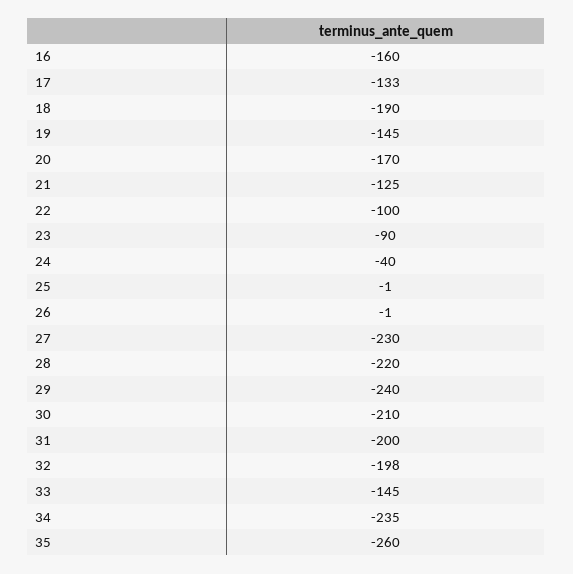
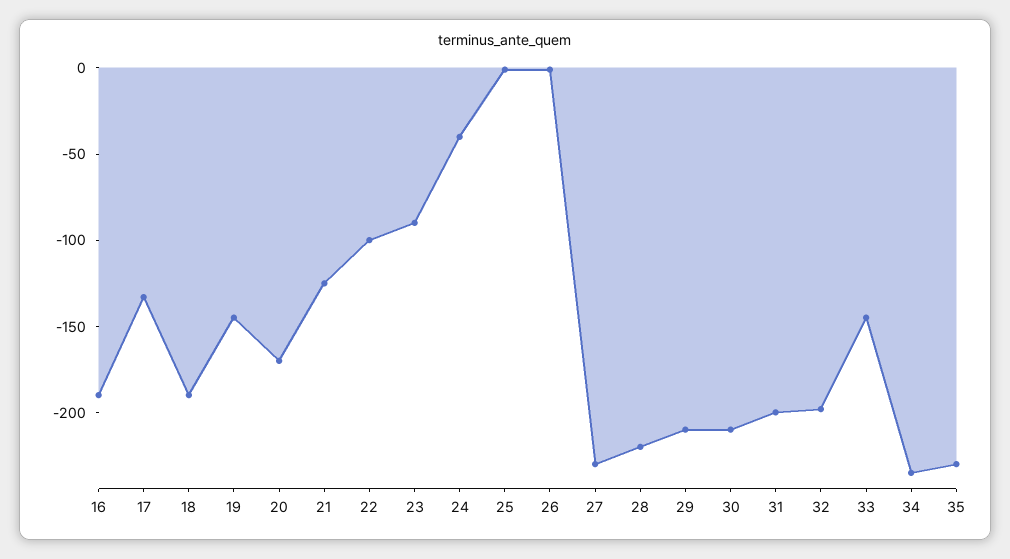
16: -160 -> -190
29: -240 -> -210
35: -260 -> -230

